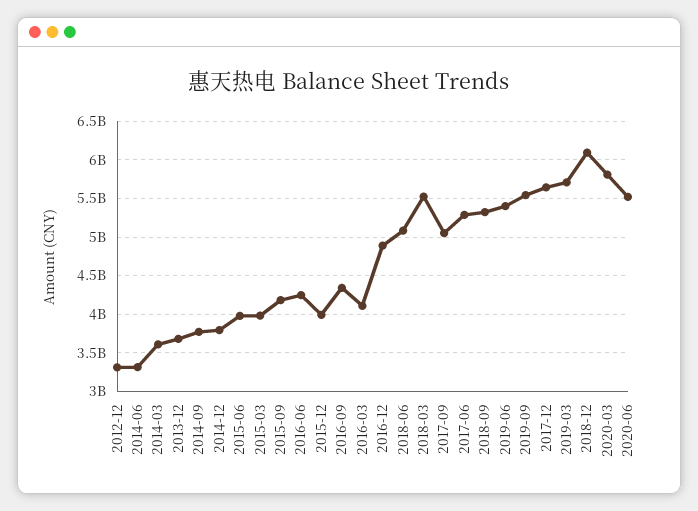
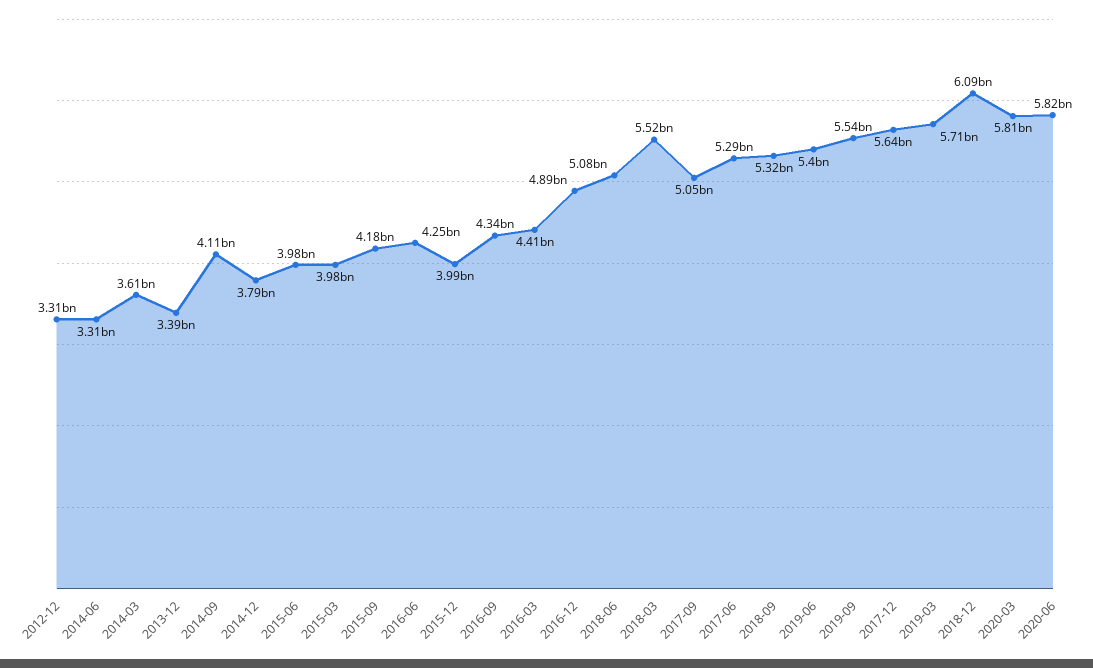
2013-12: 3700000000 -> 3390000000
2014-09: 3800000000 -> 4110000000
2016-03: 4100000000 -> 4410000000
2020-06: 5500000000 -> 5820000000

